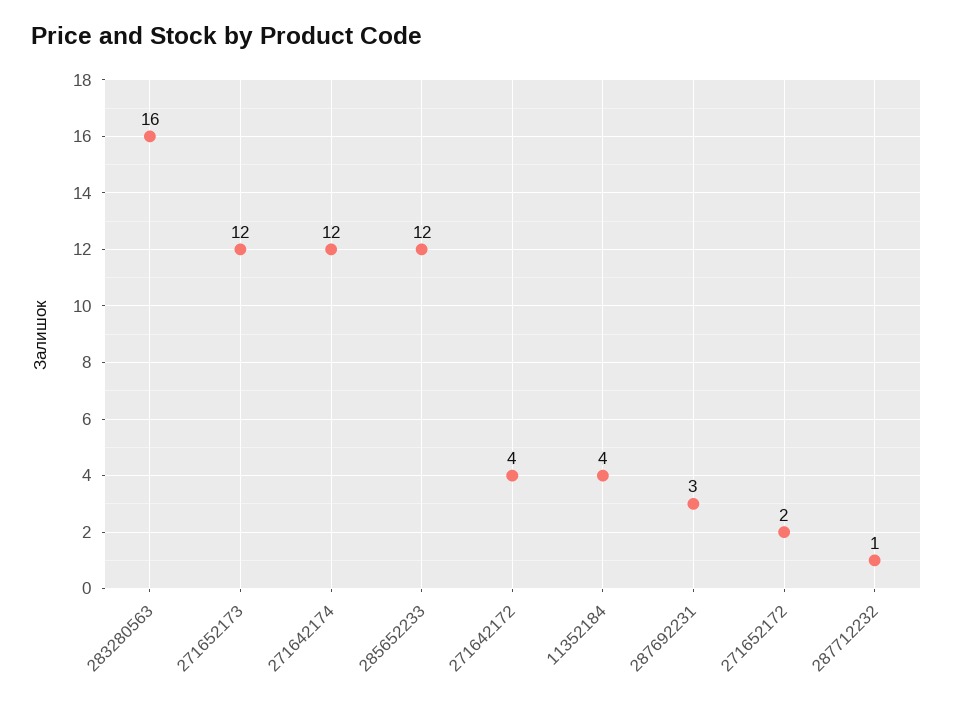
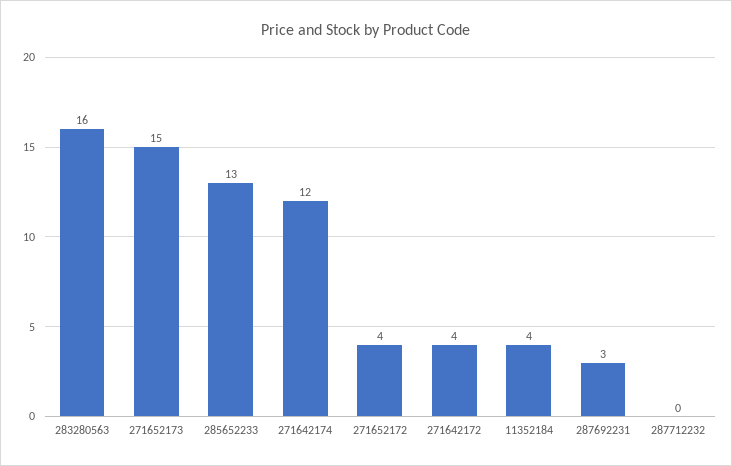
271652173: 12 -> 15
285652233: 12 -> 13
271652172: 2 -> 4
287712232: 1 -> 0

